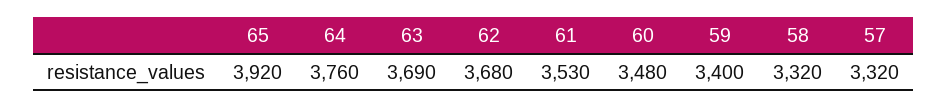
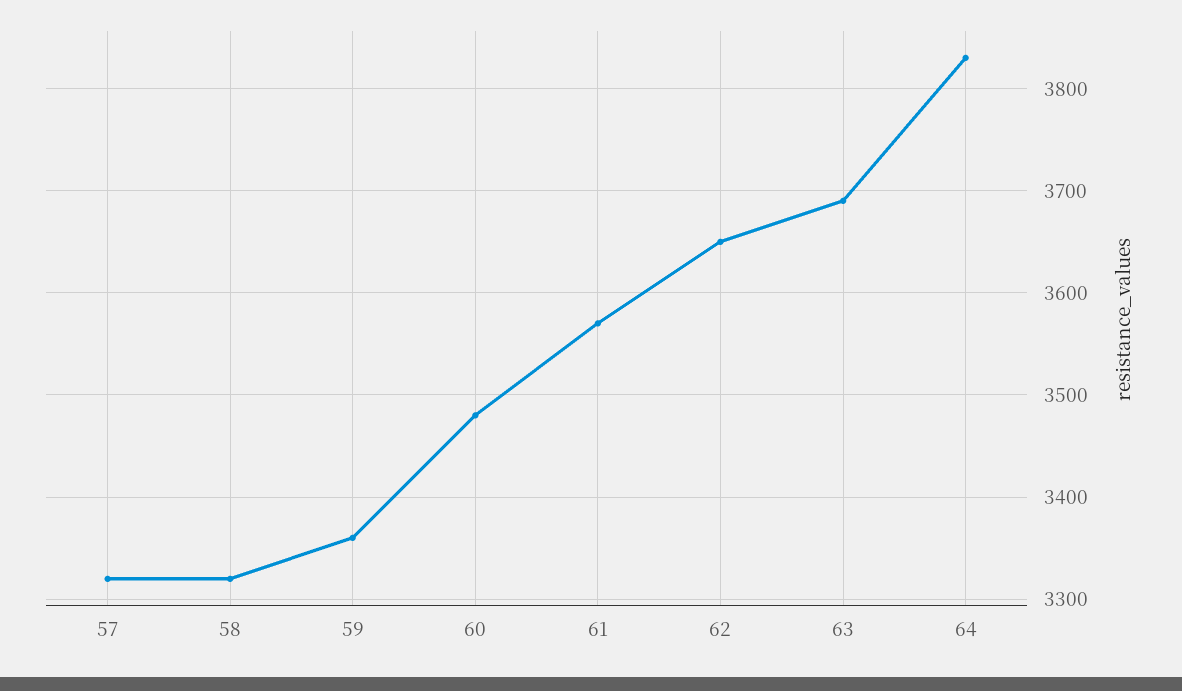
65: 3920 -> none
64: 3760 -> 3830
62: 3680 -> 3650
61: 3530 -> 3570
59: 3400 -> 3360

